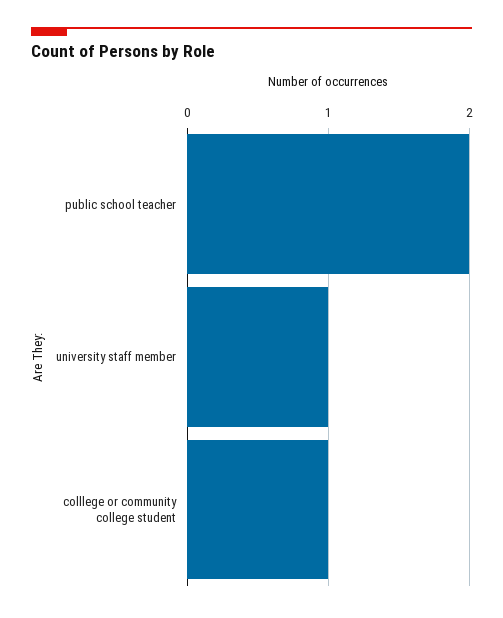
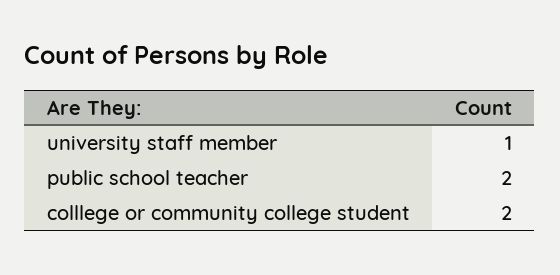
colllege or community college student: 1 -> 2

